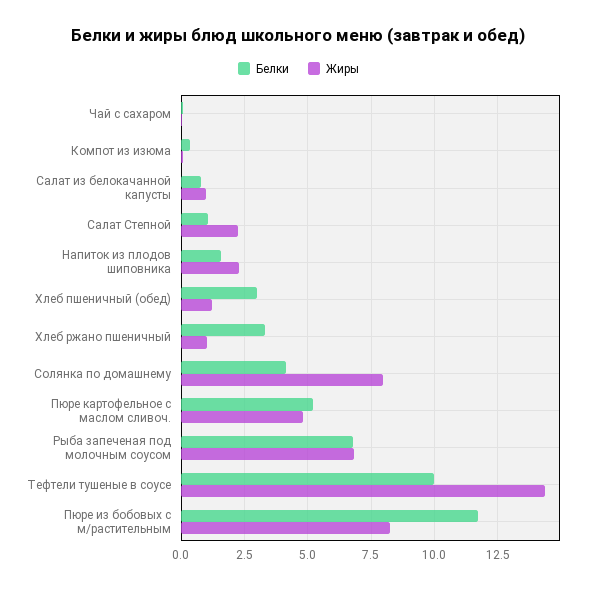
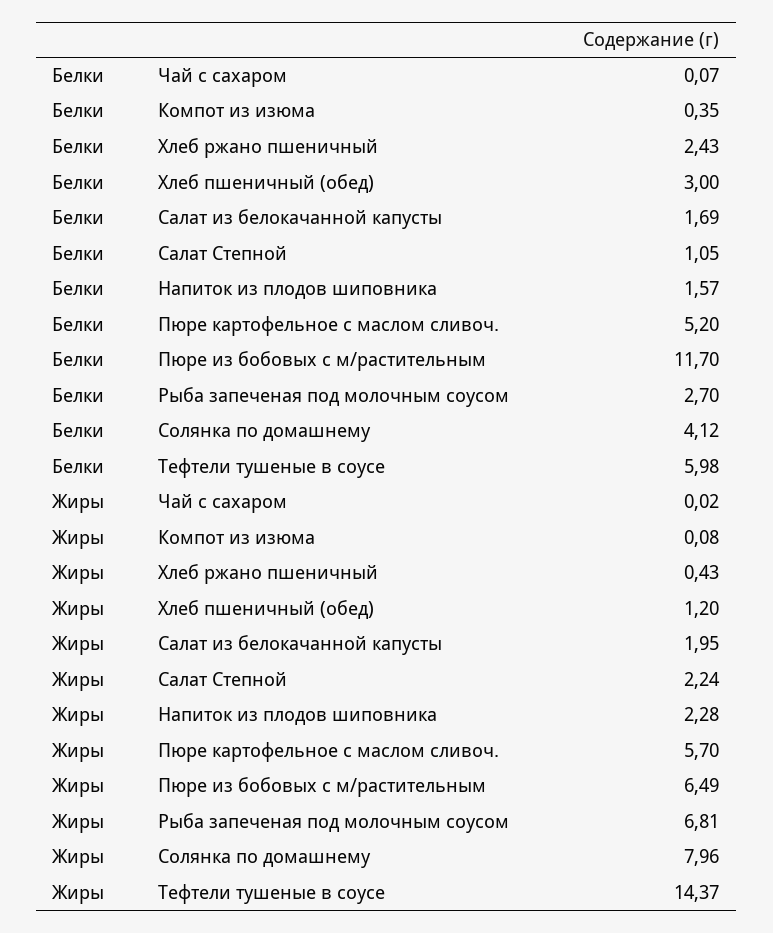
Белки, Салат из белокачанной капусты: 0.75 -> 1.69
Жиры, Салат из белокачанной капусты: 1 -> 1.95
Белки, Хлеб ржано пшеничный: 3.25 -> 2.43
Жиры, Хлеб ржано пшеничный: 1 -> 0.43
Жиры, Пюре картофельное с маслом сливоч.: 4.75 -> 5.7
Белки, Рыба запеченая под молочным соусом: 6.75 -> 2.7
Белки, Тефтели тушеные в соусе: 10 -> 5.98
Жиры, Пюре из бобовых с м/растительным: 8.25 -> 6.49

